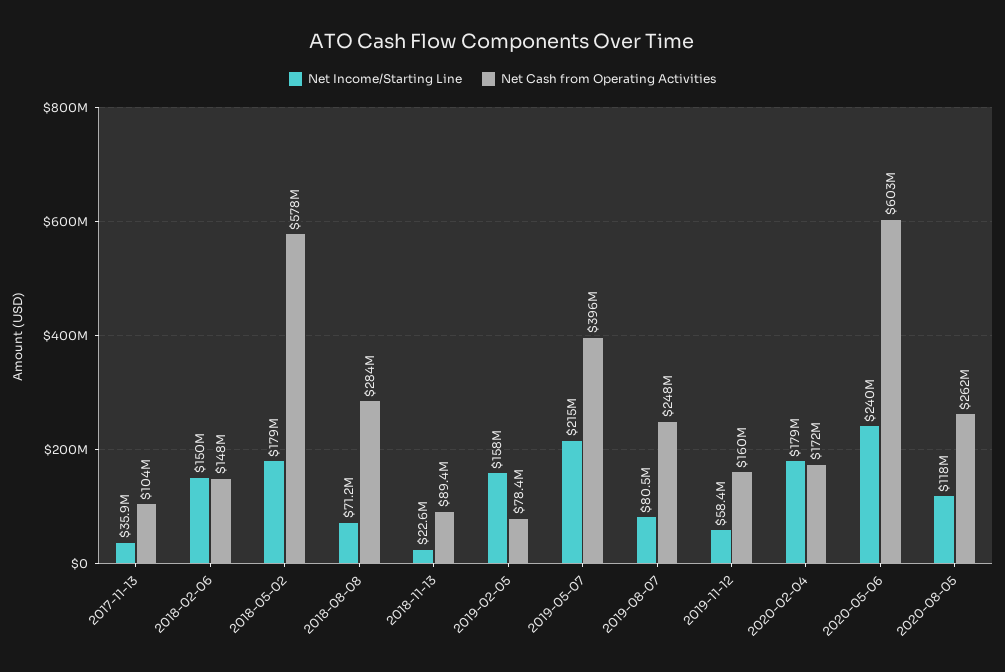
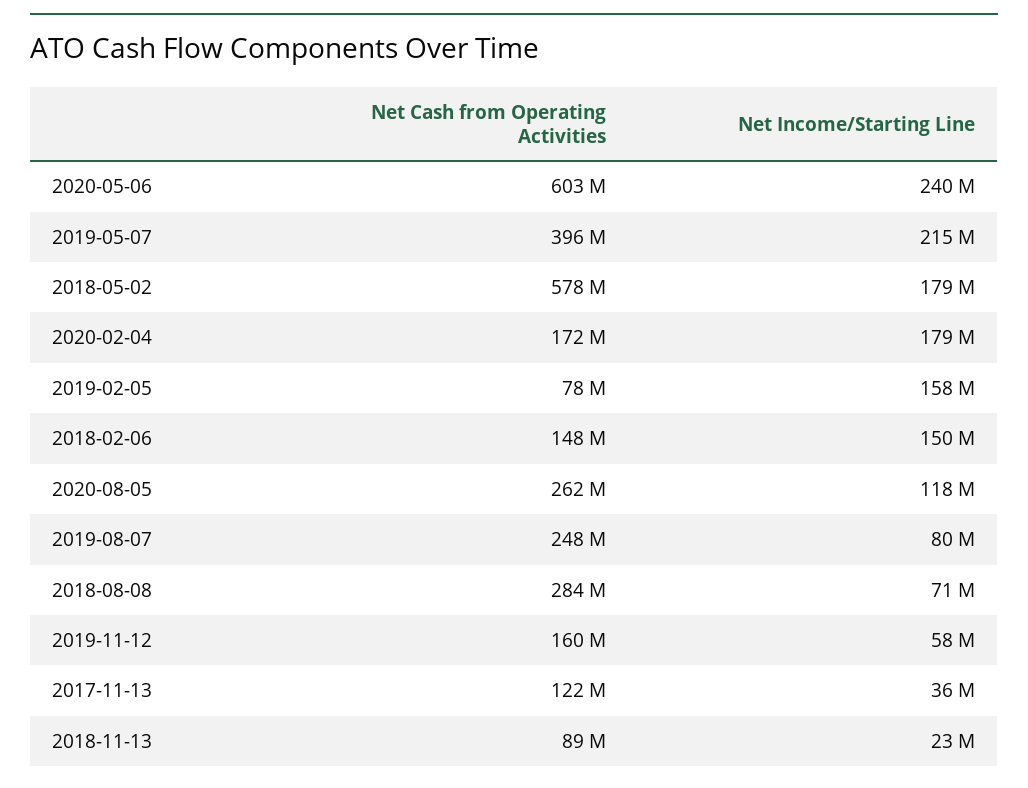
Net Cash from Operating Activities, 2017-11-13: 104000000 -> 122000000

